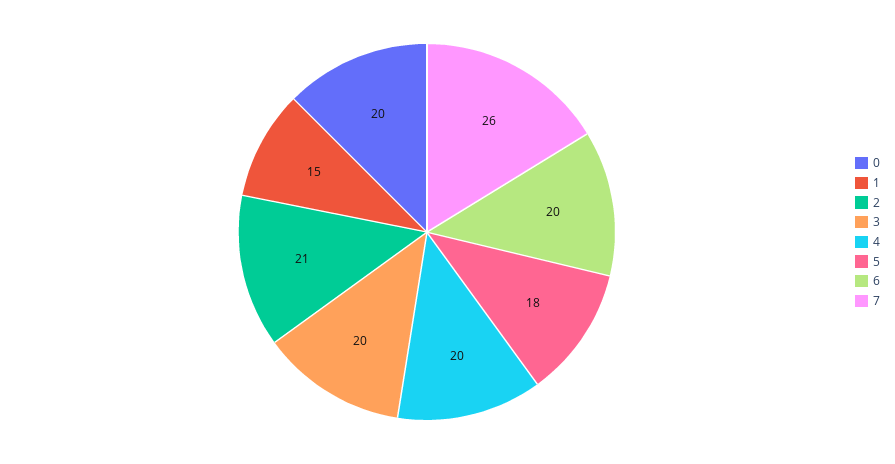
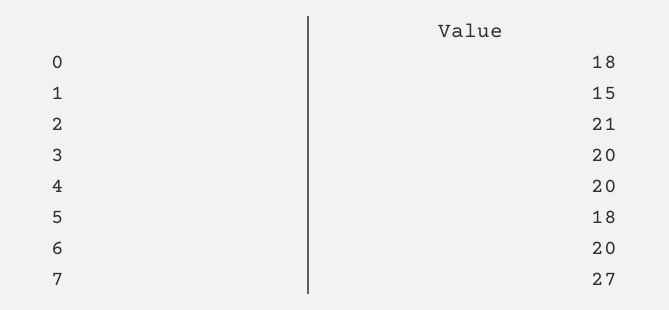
0: 20 -> 18
7: 26 -> 27

